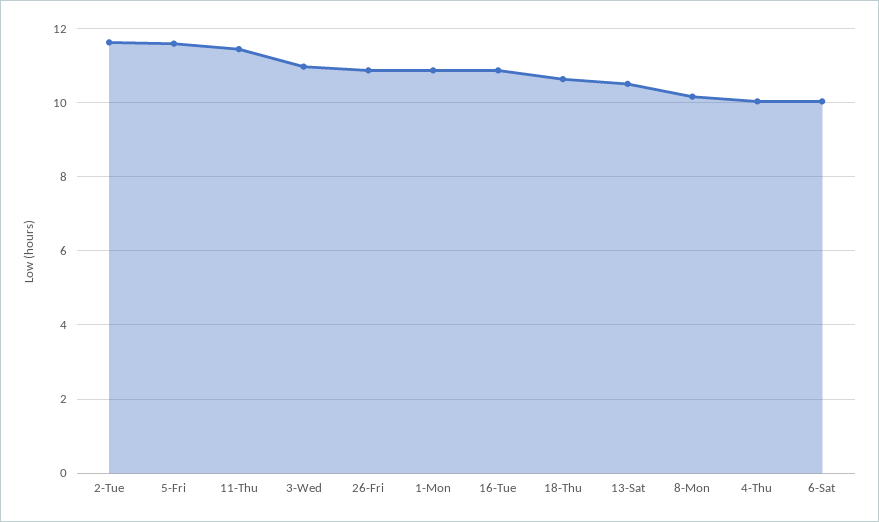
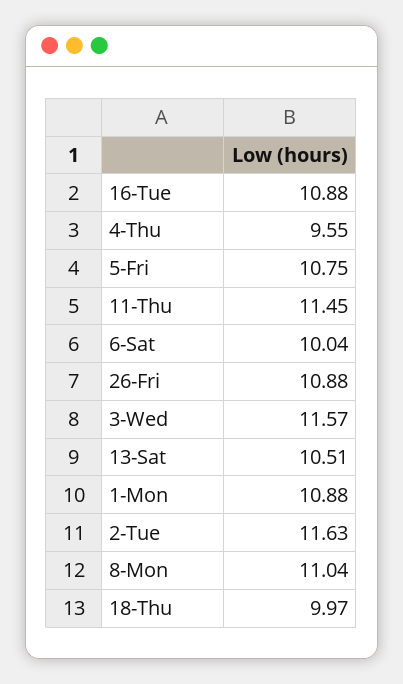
5-Fri: 11.6 -> 10.75
3-Wed: 11 -> 11.57
18-Thu: 10.6 -> 9.97
8-Mon: 10.2 -> 11.04
4-Thu: 10 -> 9.55

